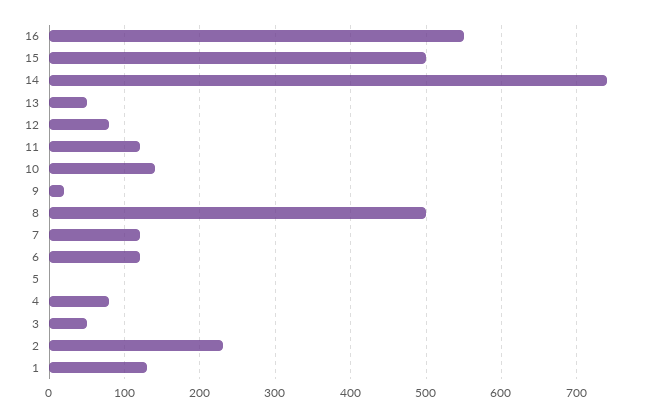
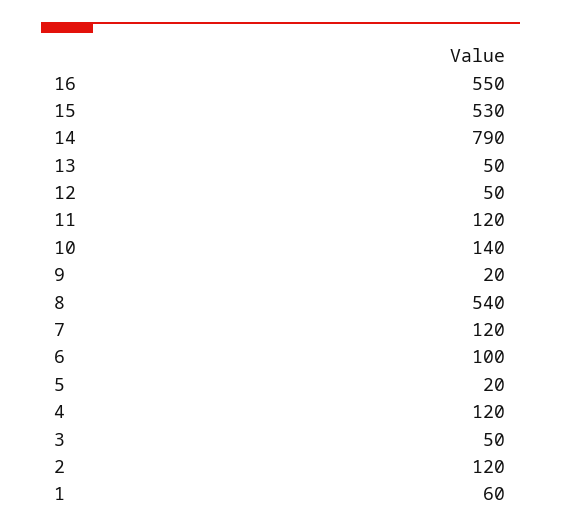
15: 500 -> 530
14: 740 -> 790
12: 80 -> 50
8: 500 -> 540
6: 120 -> 100
5: 0 -> 20
4: 80 -> 120
2: 230 -> 120
1: 130 -> 60

